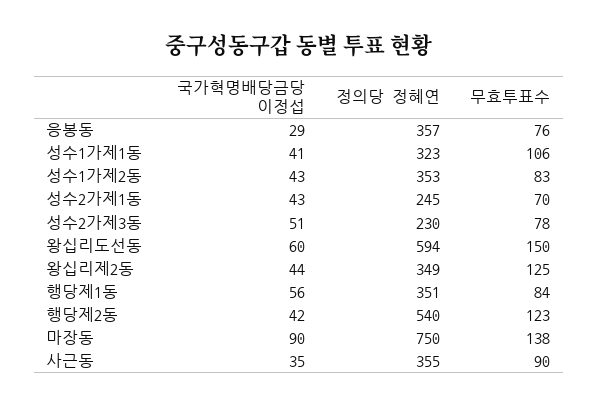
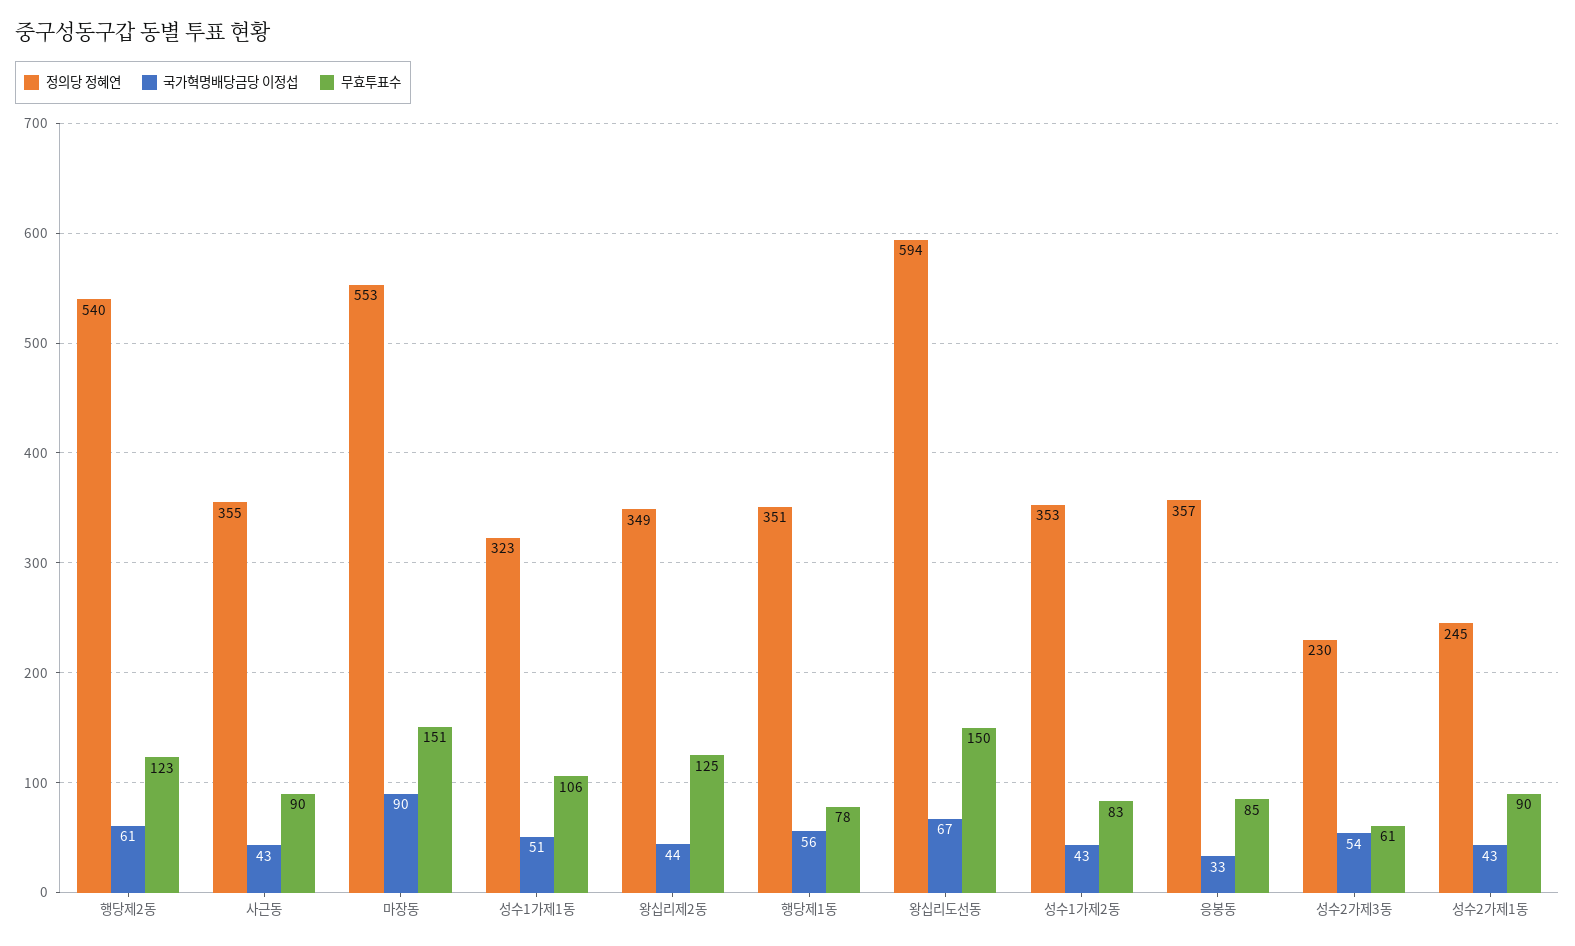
국가혁명배당금당 이정섭, 응봉동: 29 -> 33
무효투표수, 응봉동: 76 -> 85
국가혁명배당금당 이정섭, 성수1가제1동: 41 -> 51
무효투표수, 성수2가제1동: 70 -> 90
국가혁명배당금당 이정섭, 성수2가제3동: 51 -> 54
무효투표수, 성수2가제3동: 78 -> 61
국가혁명배당금당 이정섭, 왕십리도선동: 60 -> 67
무효투표수, 행당제1동: 84 -> 78
국가혁명배당금당 이정섭, 행당제2동: 42 -> 61
정의당 정혜연, 마장동: 750 -> 553
무효투표수, 마장동: 138 -> 151
국가혁명배당금당 이정섭, 사근동: 35 -> 43

